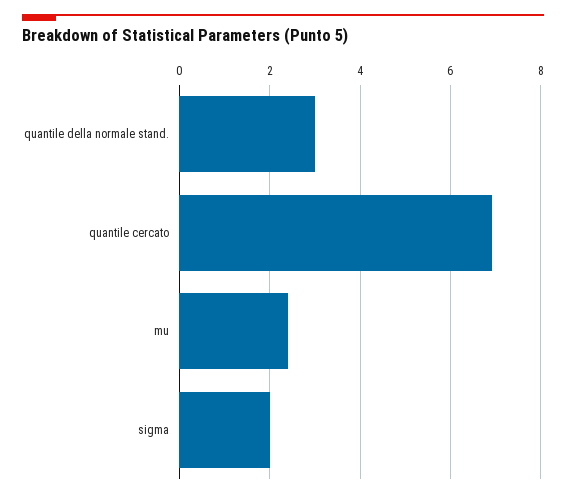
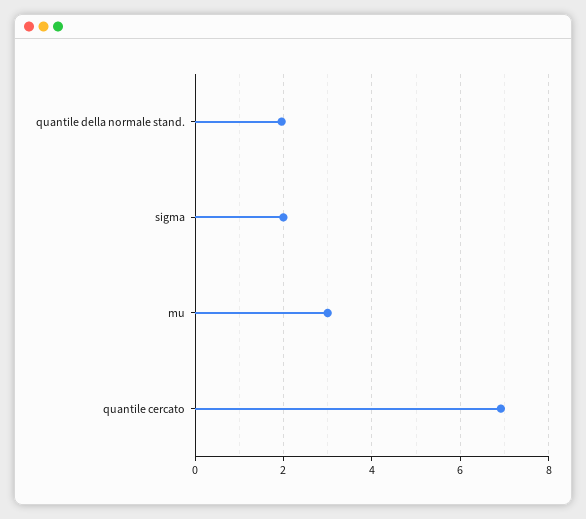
quantile della normale stand.: 3 -> 2
mu: 2.4 -> 3

